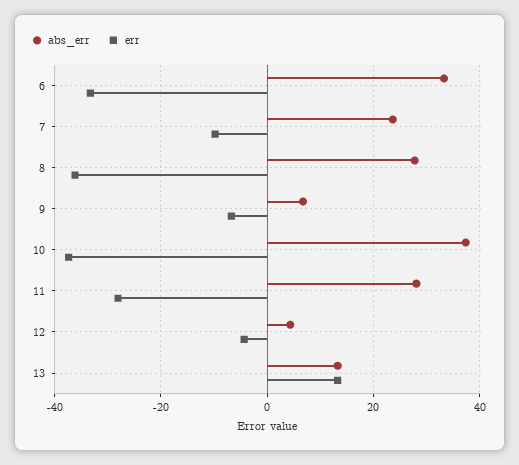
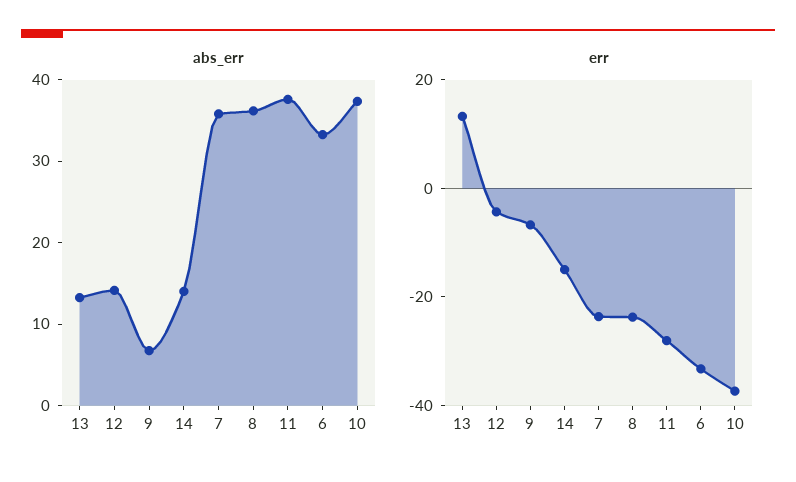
abs_err, 7: 24 -> 36
err, 7: -10 -> -25
abs_err, 8: 28 -> 36
err, 8: -36 -> -25
abs_err, 11: 28 -> 38
abs_err, 12: 4 -> 14
abs_err, 14: none -> 14
err, 14: none -> -15

